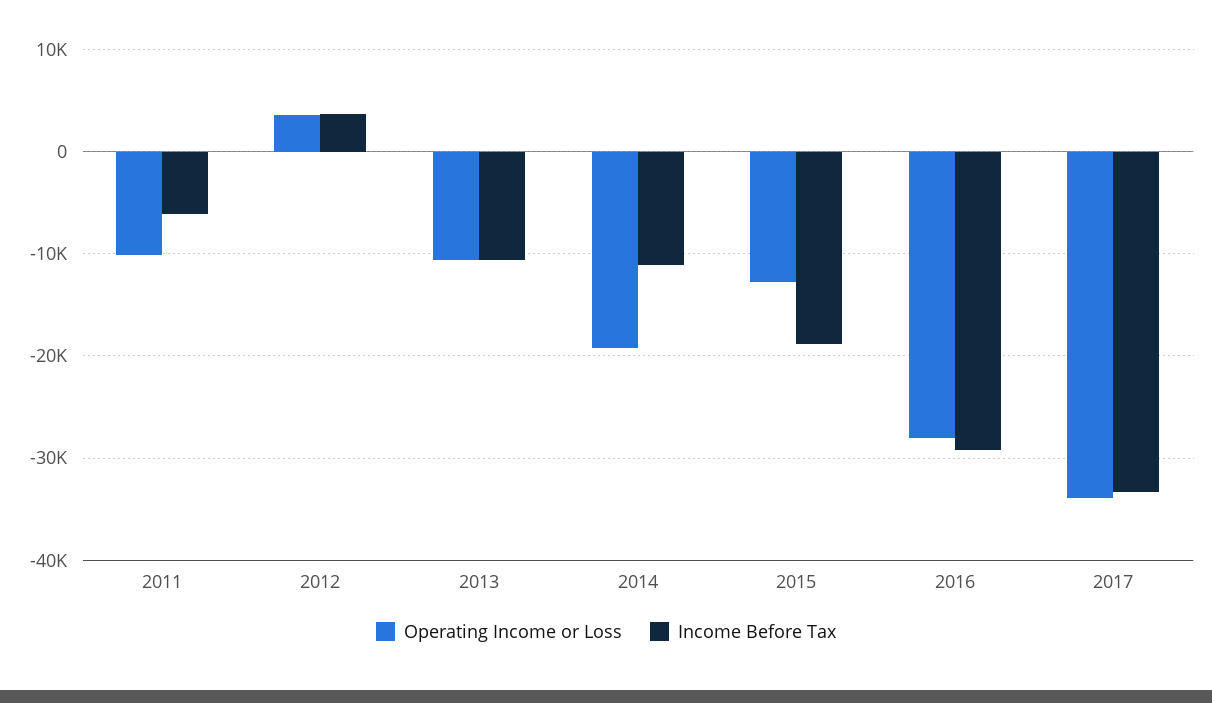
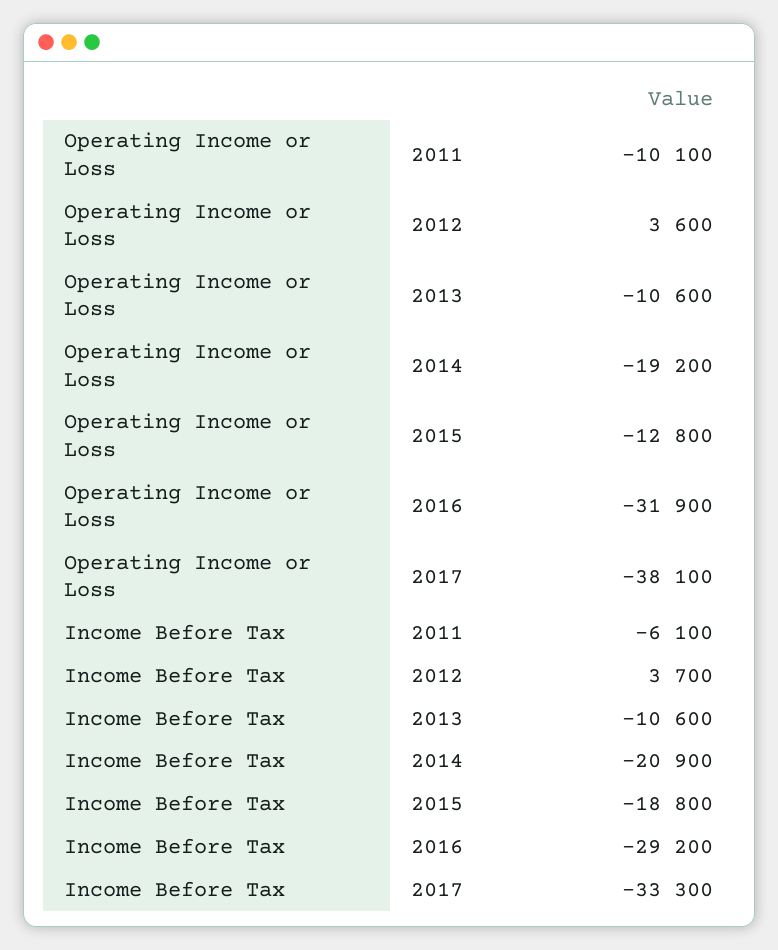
Income Before Tax, 2014: -11000 -> -20900
Operating Income or Loss, 2016: -28000 -> -31900
Operating Income or Loss, 2017: -34000 -> -38100

